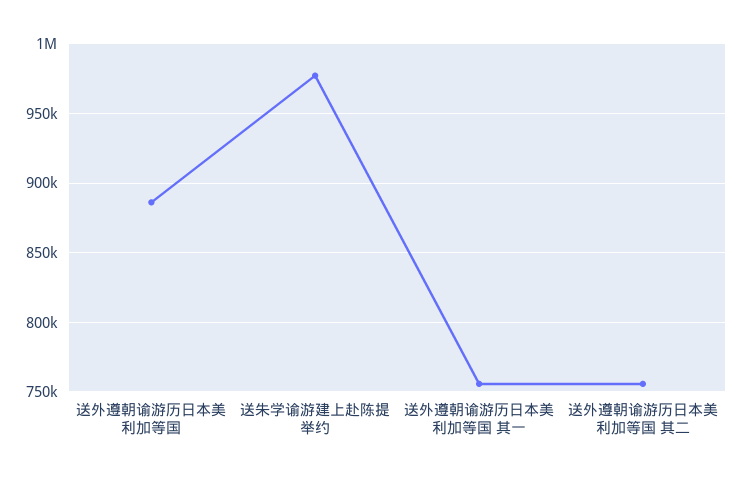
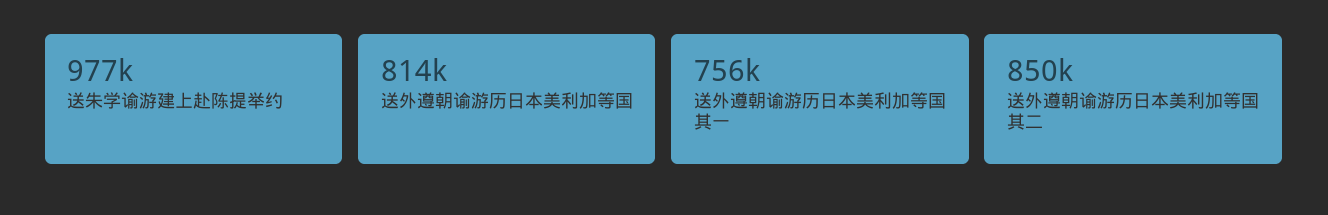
送外遵朝谕游历日本美利加等国: 885000 -> 814000
送外遵朝谕游历日本美利加等国 其二: 755000 -> 850000

